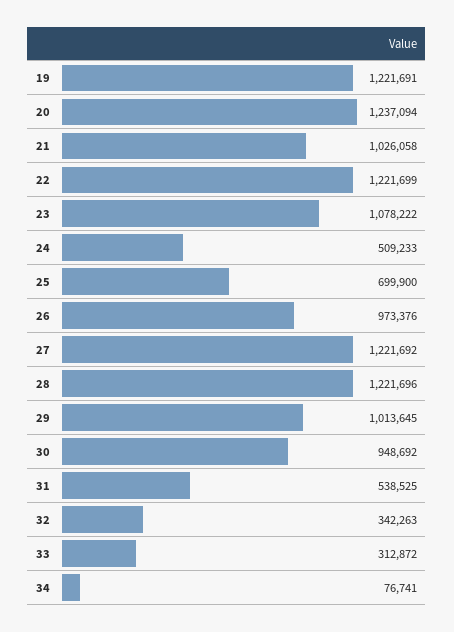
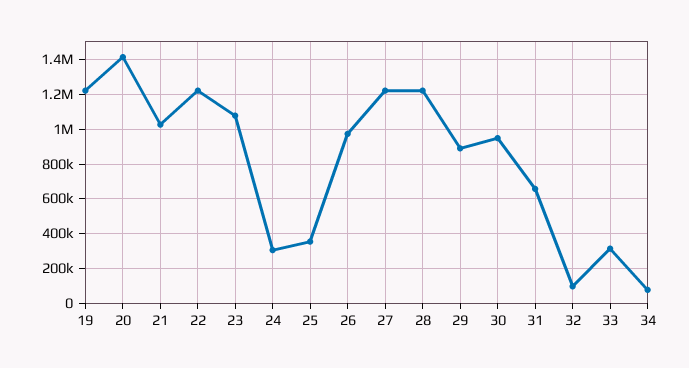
20: 1237094 -> 1400000
24: 509233 -> 300000
25: 699900 -> 350000
29: 1013645 -> 900000
31: 538525 -> 650000
32: 342263 -> 100000

